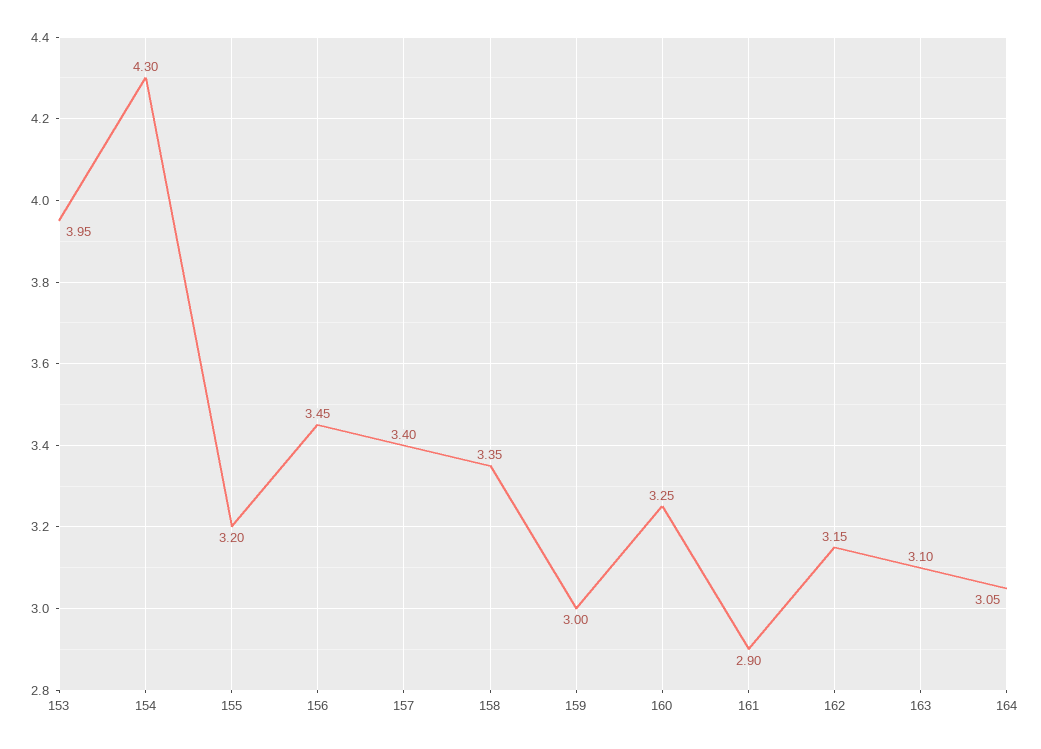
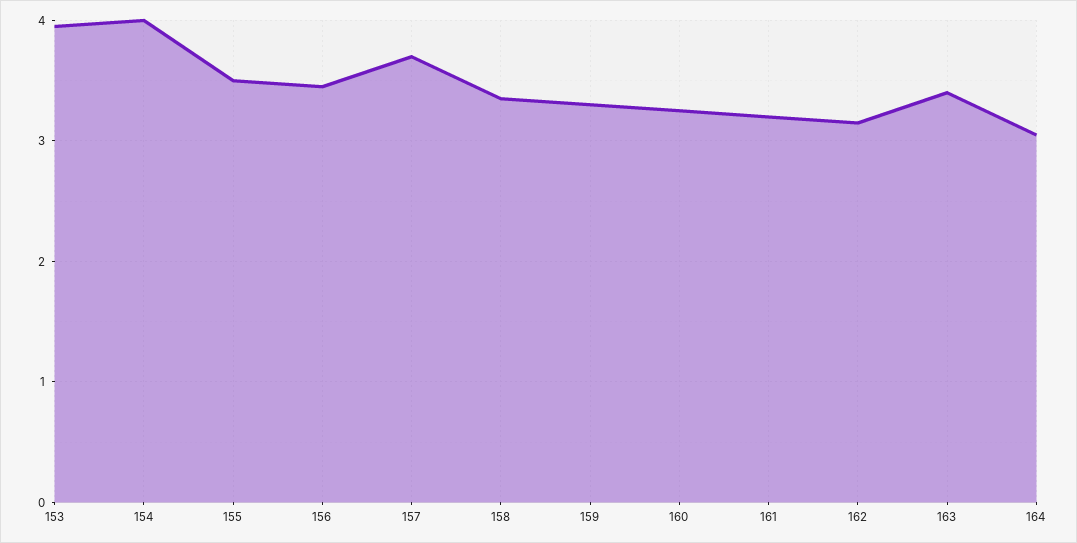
154: 4.3 -> 4
155: 3.2 -> 3.5
157: 3.4 -> 3.7
159: 3 -> 3.3
161: 2.9 -> 3.2
163: 3.1 -> 3.4

